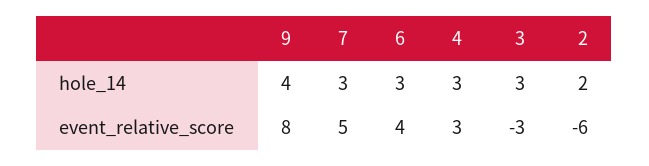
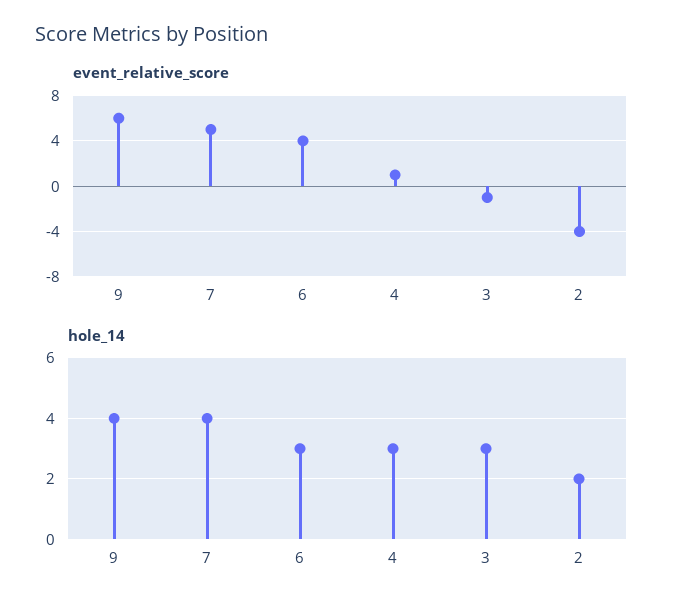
hole_14, 7: 3 -> 4
event_relative_score, 9: 8 -> 6
event_relative_score, 4: 3 -> 1
event_relative_score, 3: -3 -> -1
event_relative_score, 2: -6 -> -4

